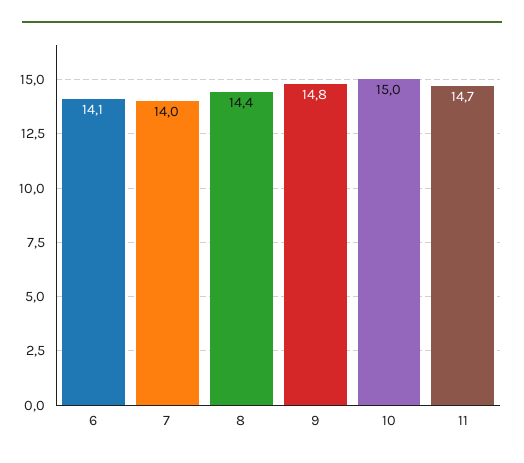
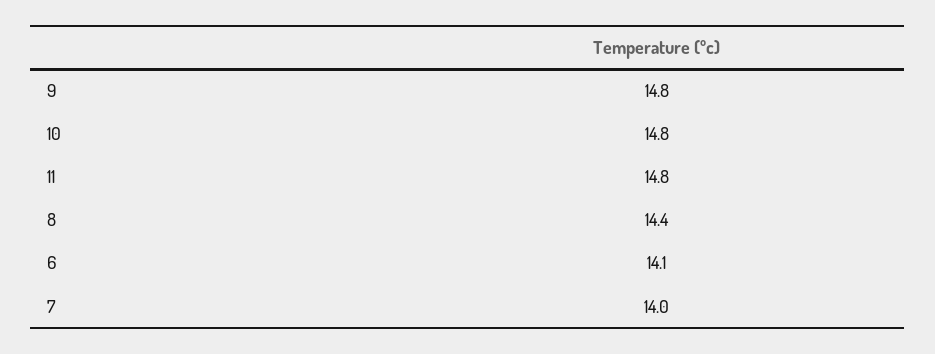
10: 15 -> 14.8
11: 14.7 -> 14.8

